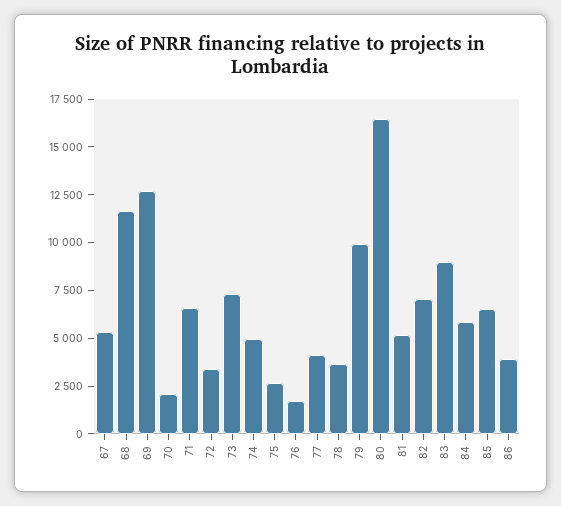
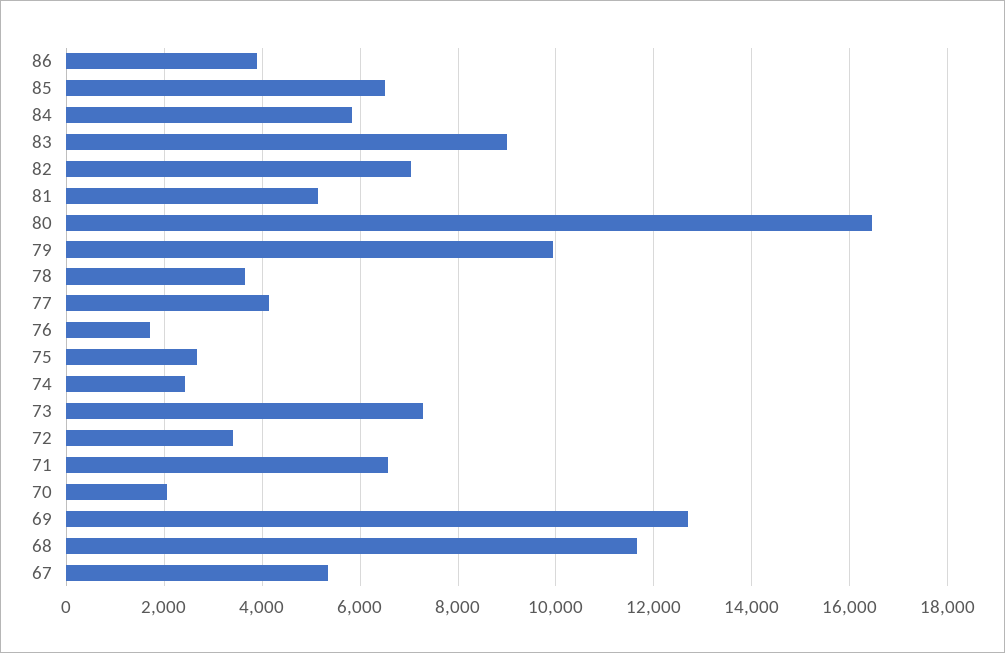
74: 5000 -> 2400

